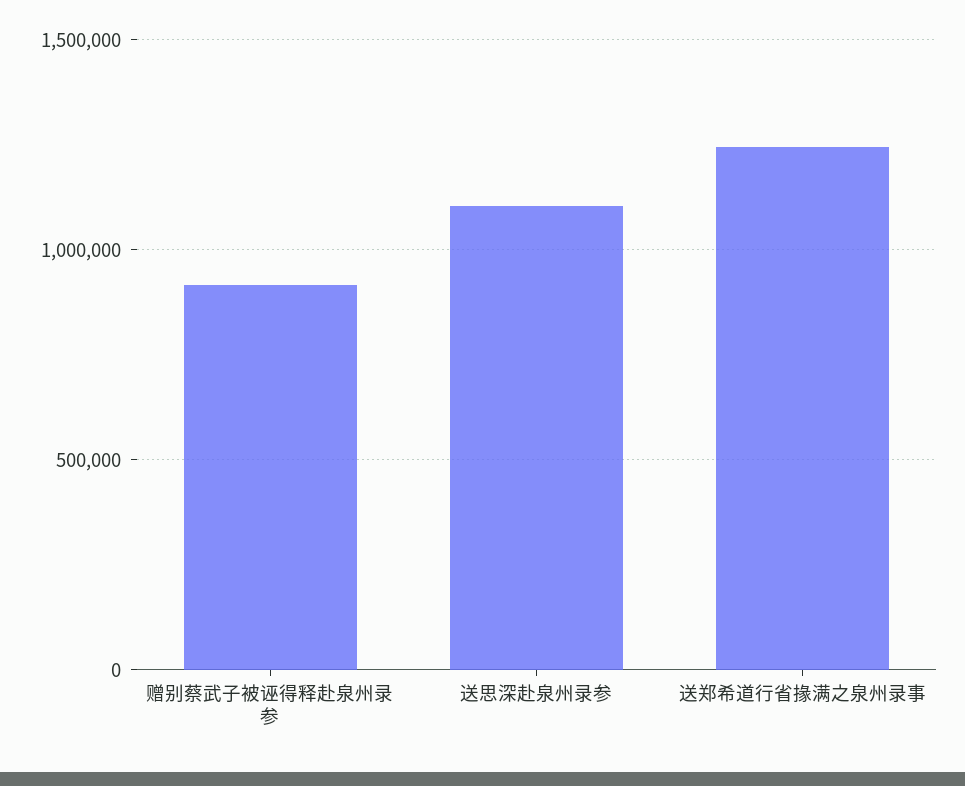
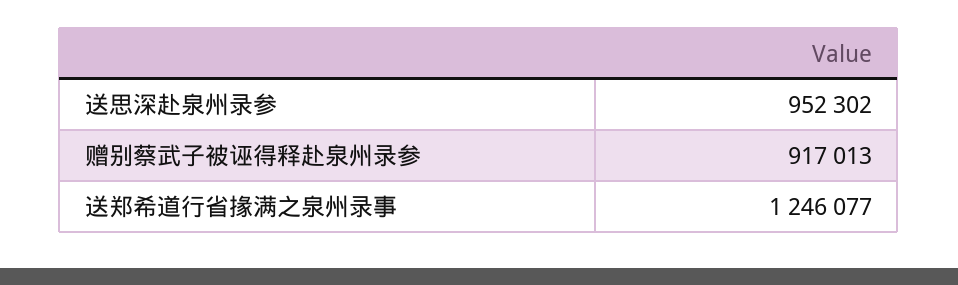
送思深赴泉州录参: 1100000 -> 952302

